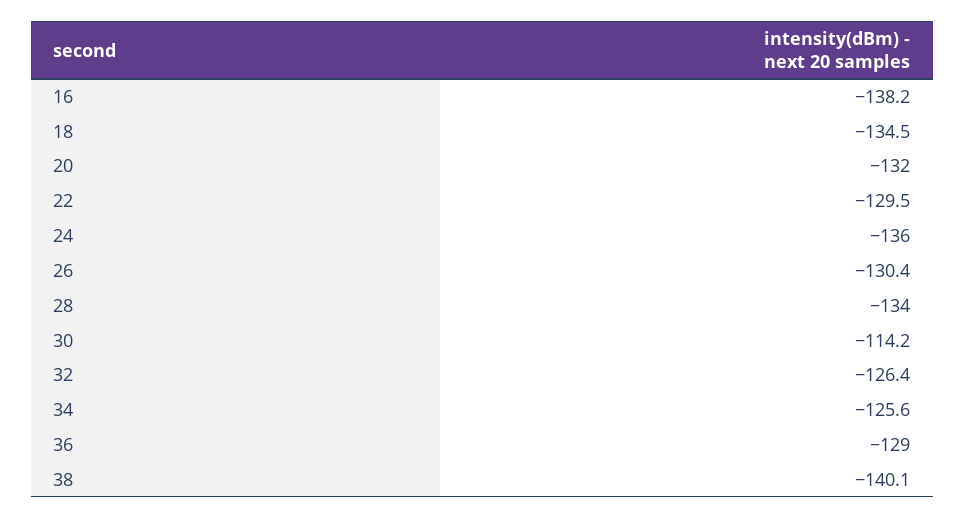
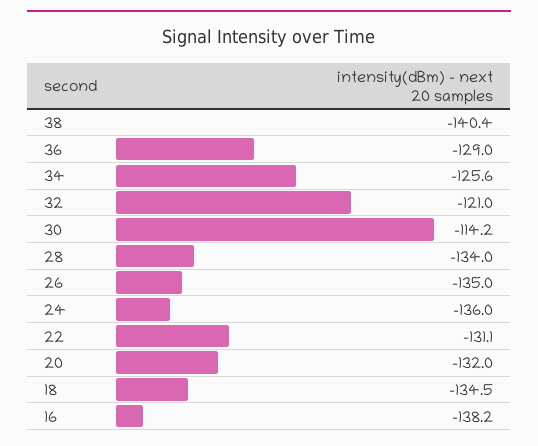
22: -129.5 -> -131.1
26: -130.4 -> -135
32: -126.4 -> -121
38: -140.1 -> -140.4

